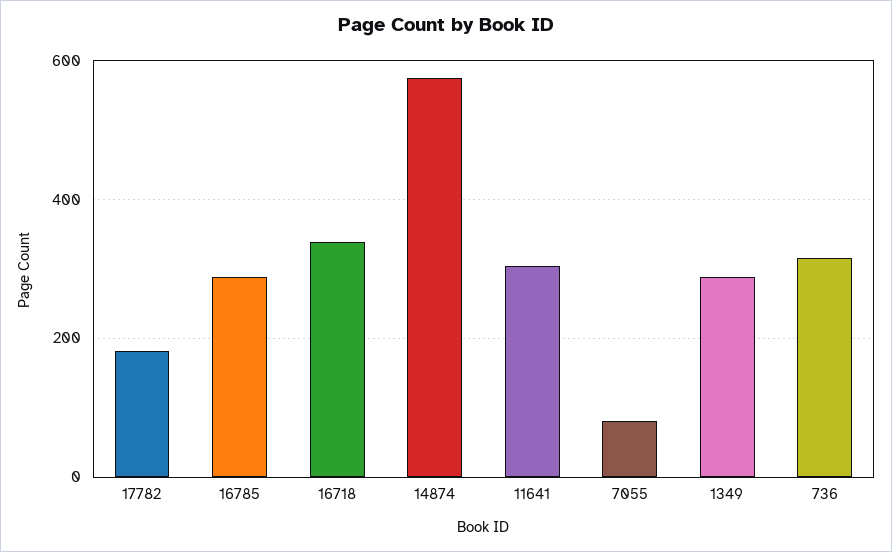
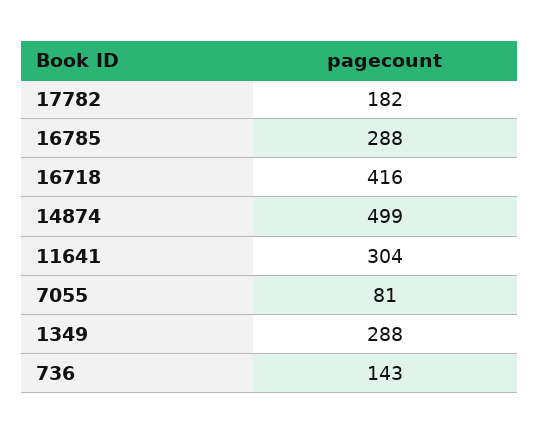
16718: 340 -> 416
14874: 580 -> 499
736: 320 -> 143

